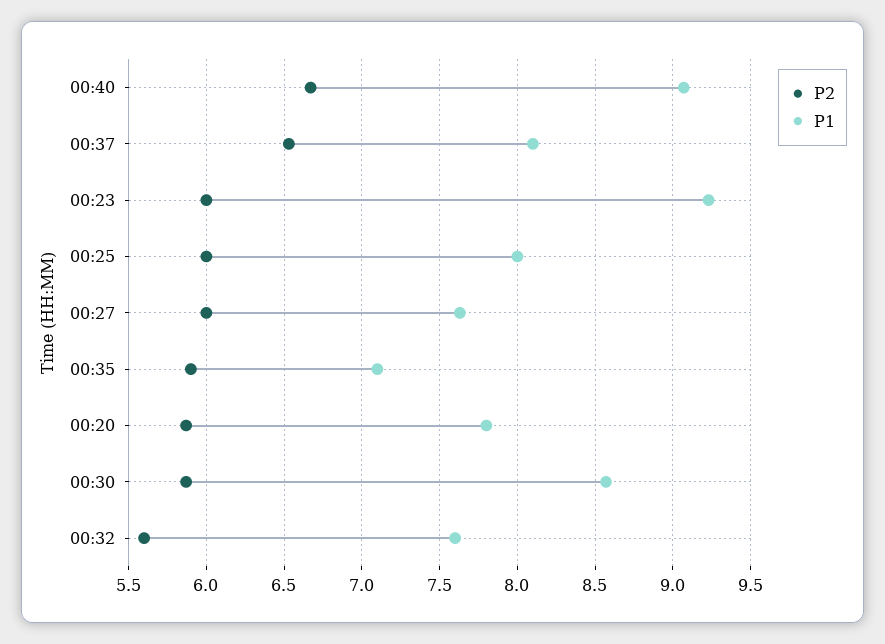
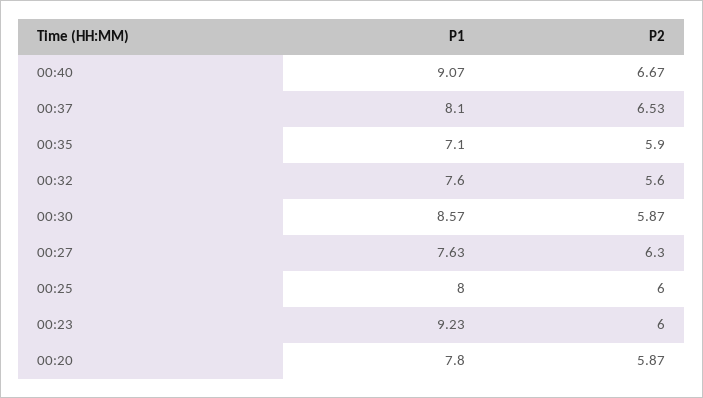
P2, 00:27: 6 -> 6.3

